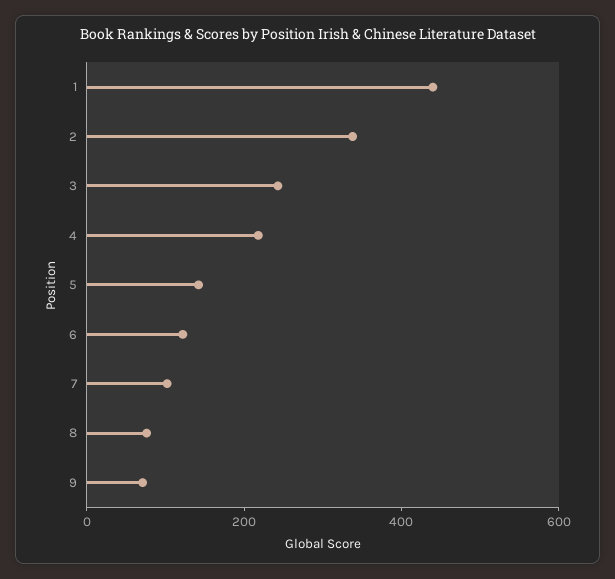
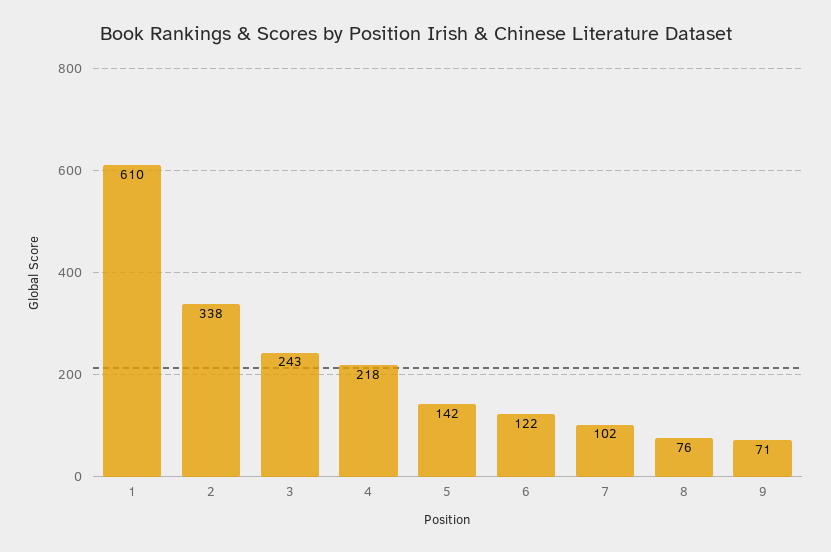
1: 450 -> 610

